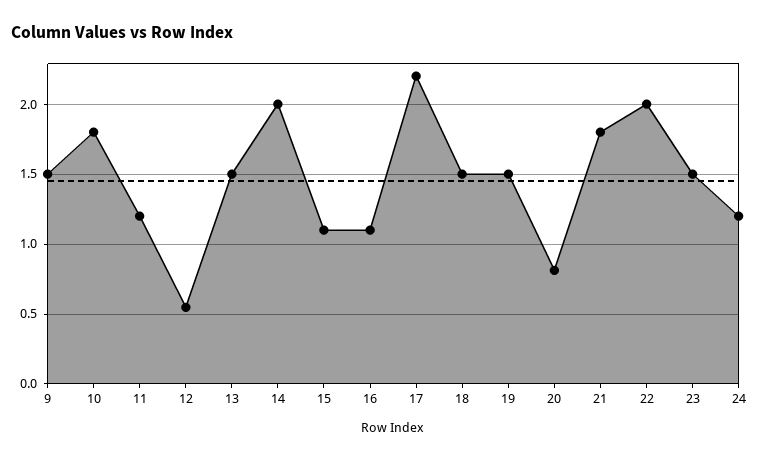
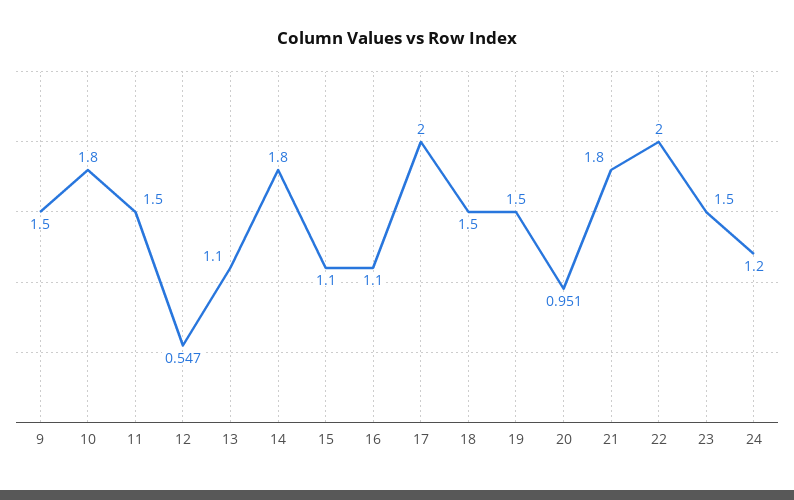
11: 1.2 -> 1.5
13: 1.5 -> 1.1
14: 2 -> 1.8
17: 2.2 -> 2
20: 0.8 -> 0.951

